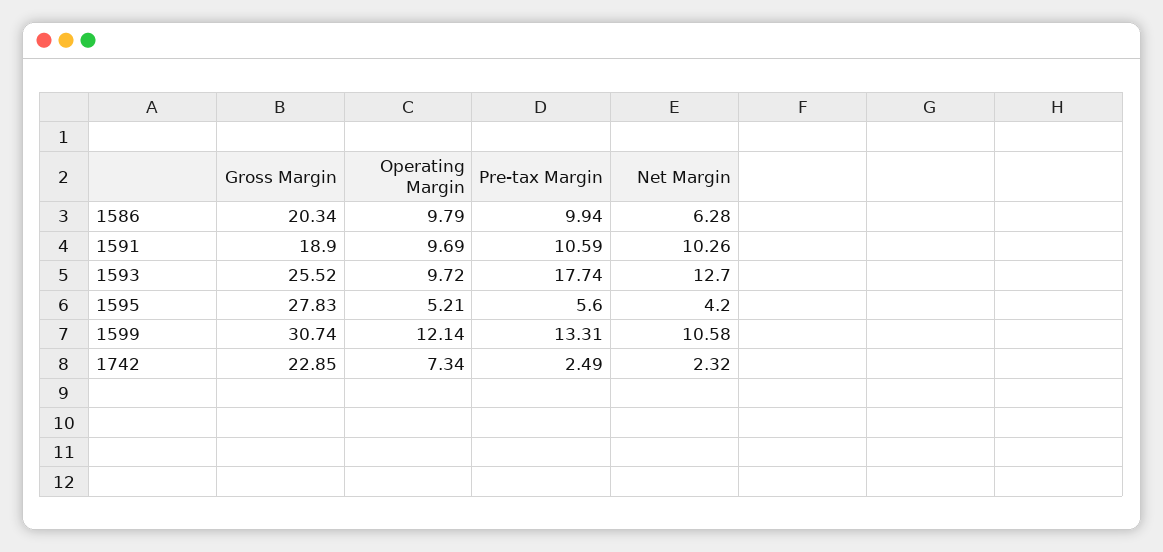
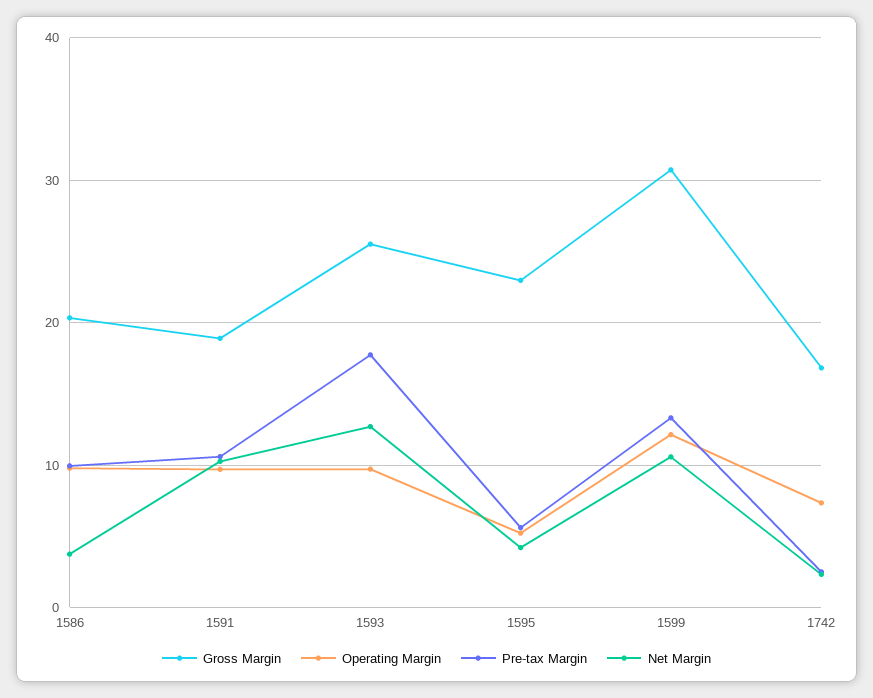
Net Margin, 1586: 6.28 -> 4
Gross Margin, 1595: 27.83 -> 23
Gross Margin, 1742: 22.85 -> 17

